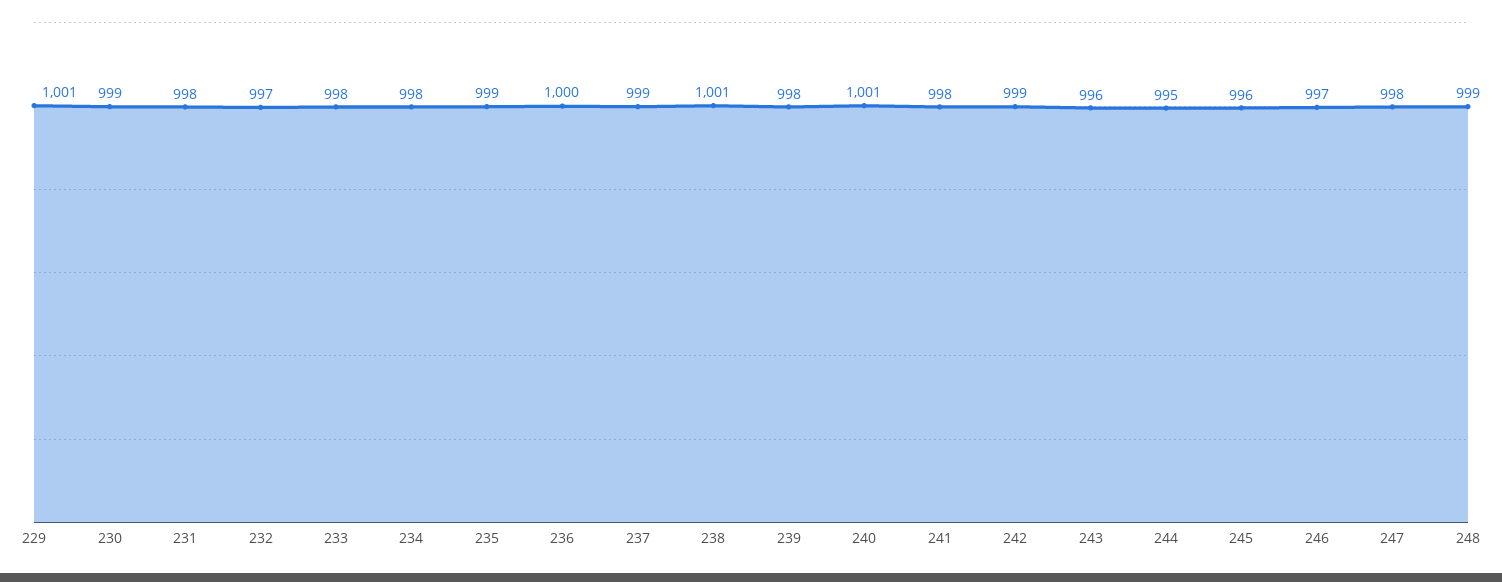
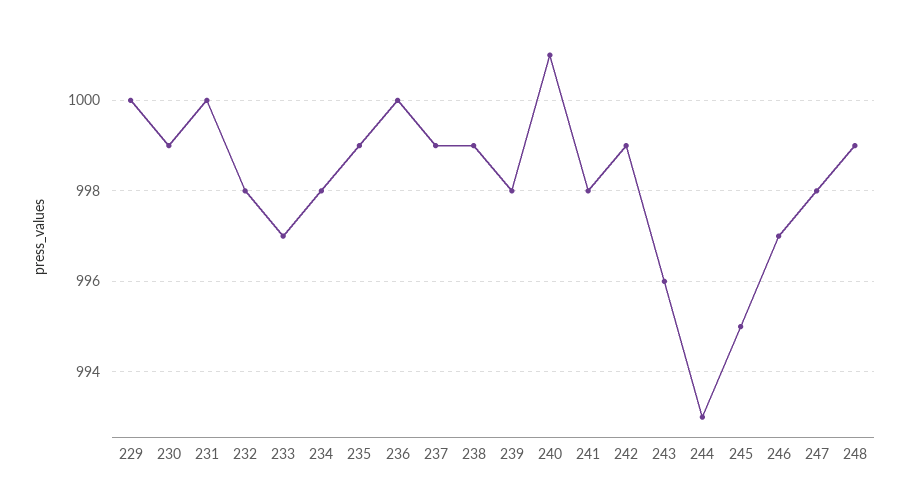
229: 1001 -> 1000
231: 998 -> 1000
232: 997 -> 998
233: 998 -> 997
238: 1001 -> 999
244: 995 -> 993
245: 996 -> 995

